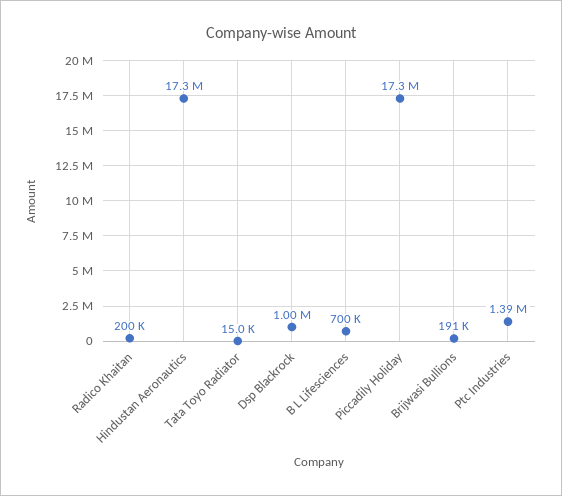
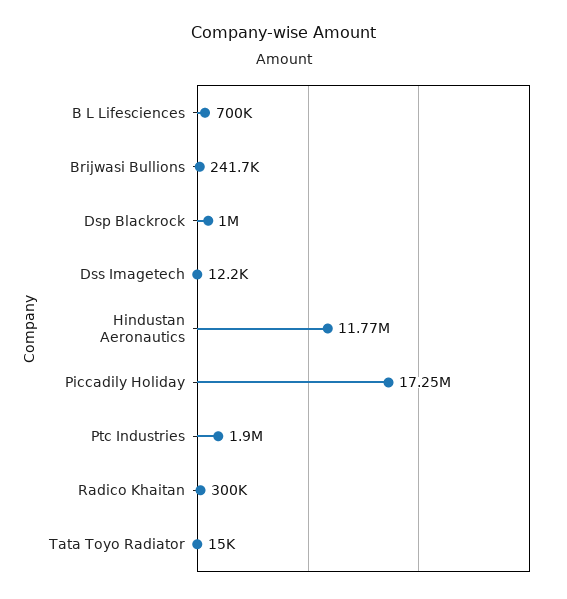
Radico Khaitan: 200000 -> 300000
Hindustan Aeronautics: 17300000 -> 11770000
Brijwasi Bullions: 191000 -> 241700
Ptc Industries: 1390000 -> 1900000
Dss Imagetech: none -> 12200

